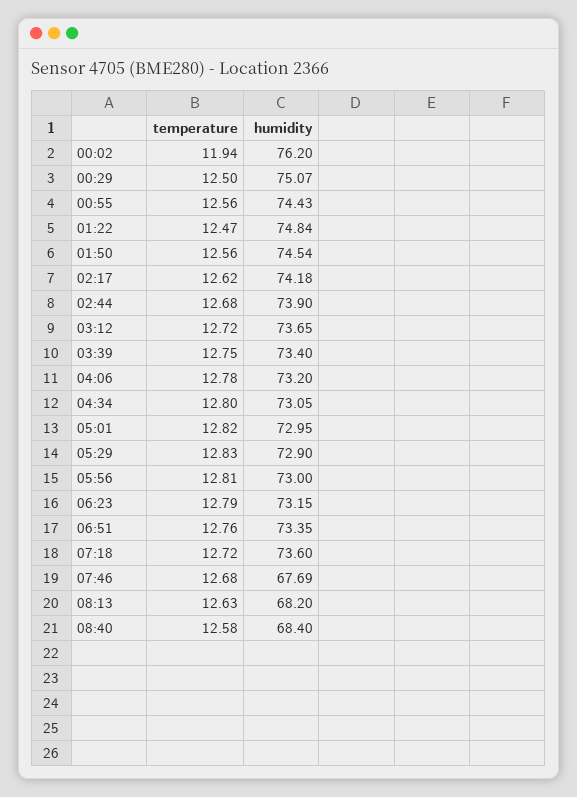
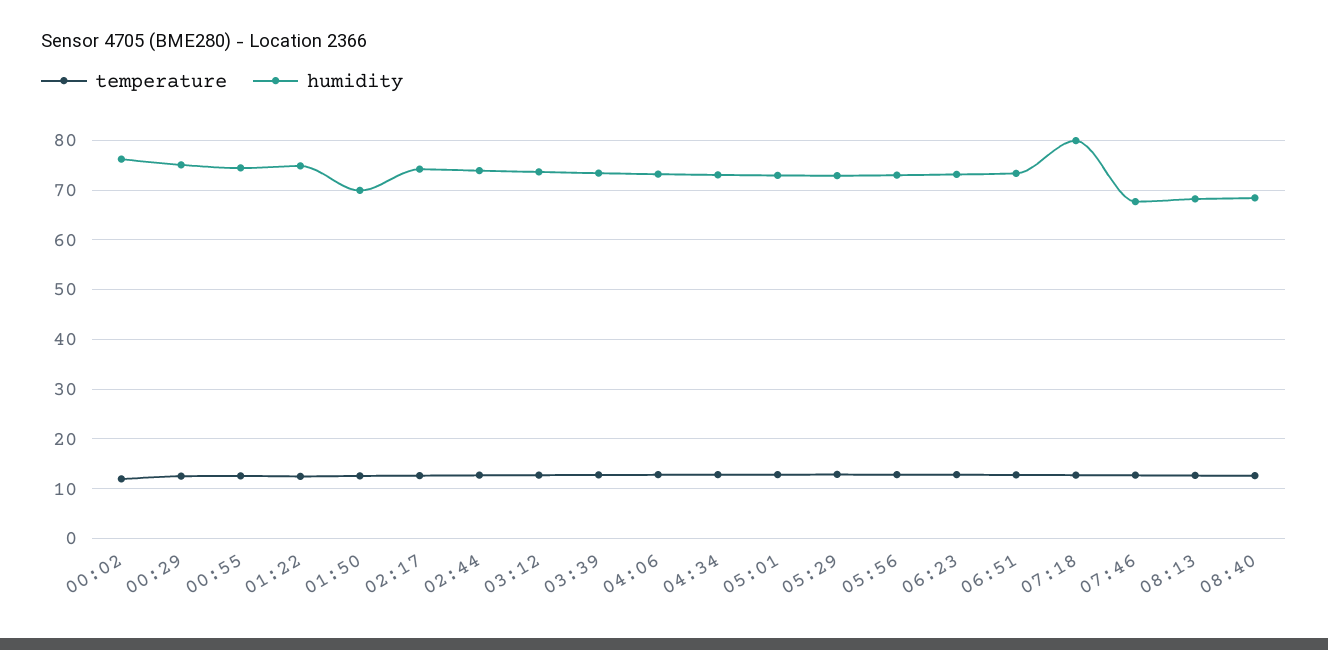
humidity, 01:50: 74.54 -> 70
humidity, 07:18: 73.6 -> 80

